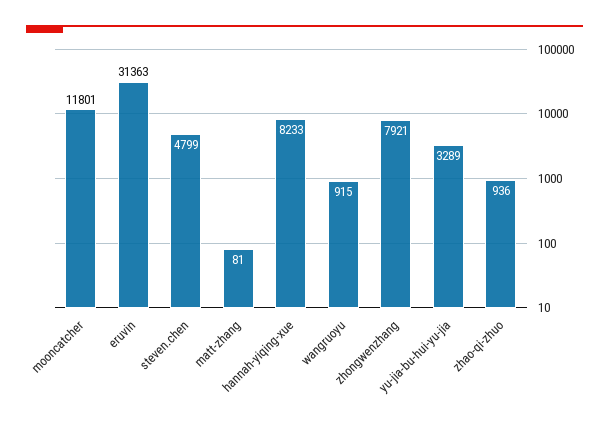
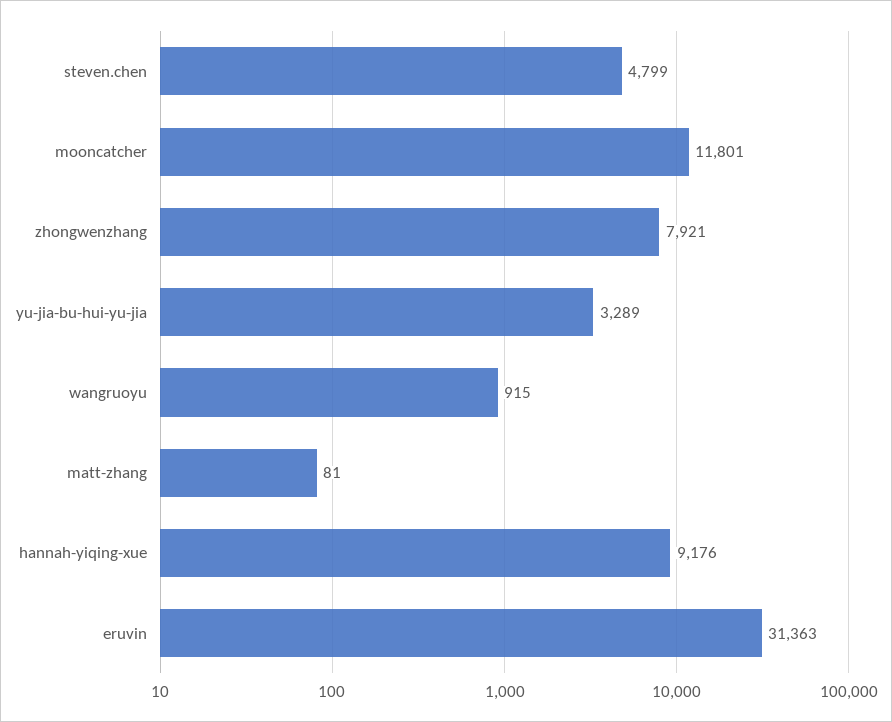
hannah-yiqing-xue: 8233 -> 9176
zhao-qi-zhuo: 936 -> none

